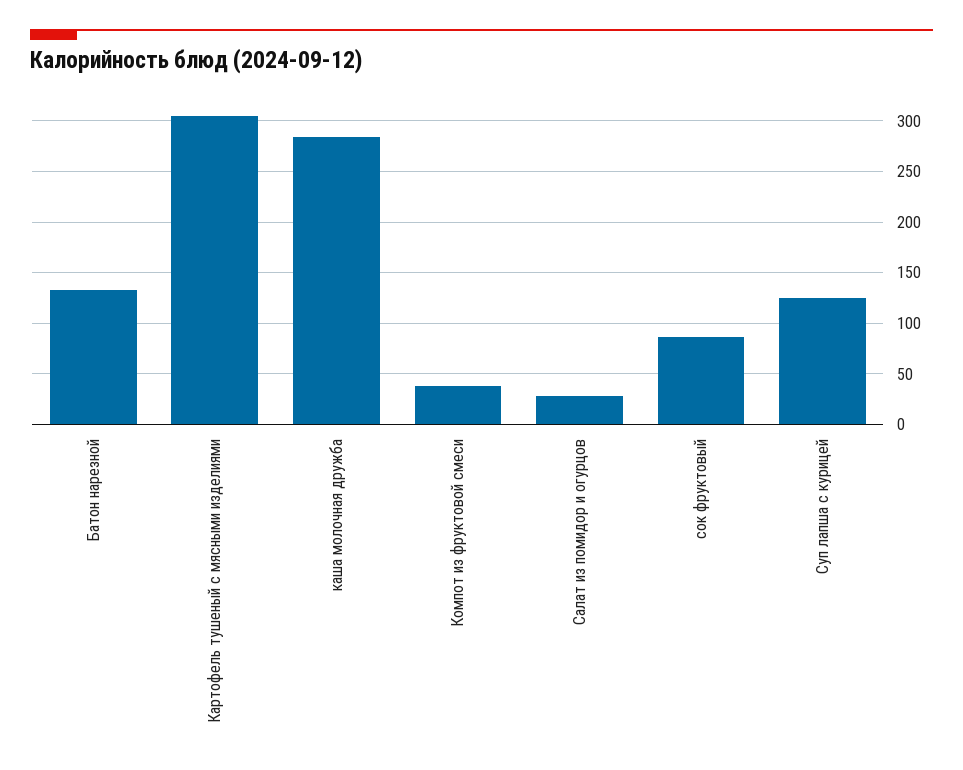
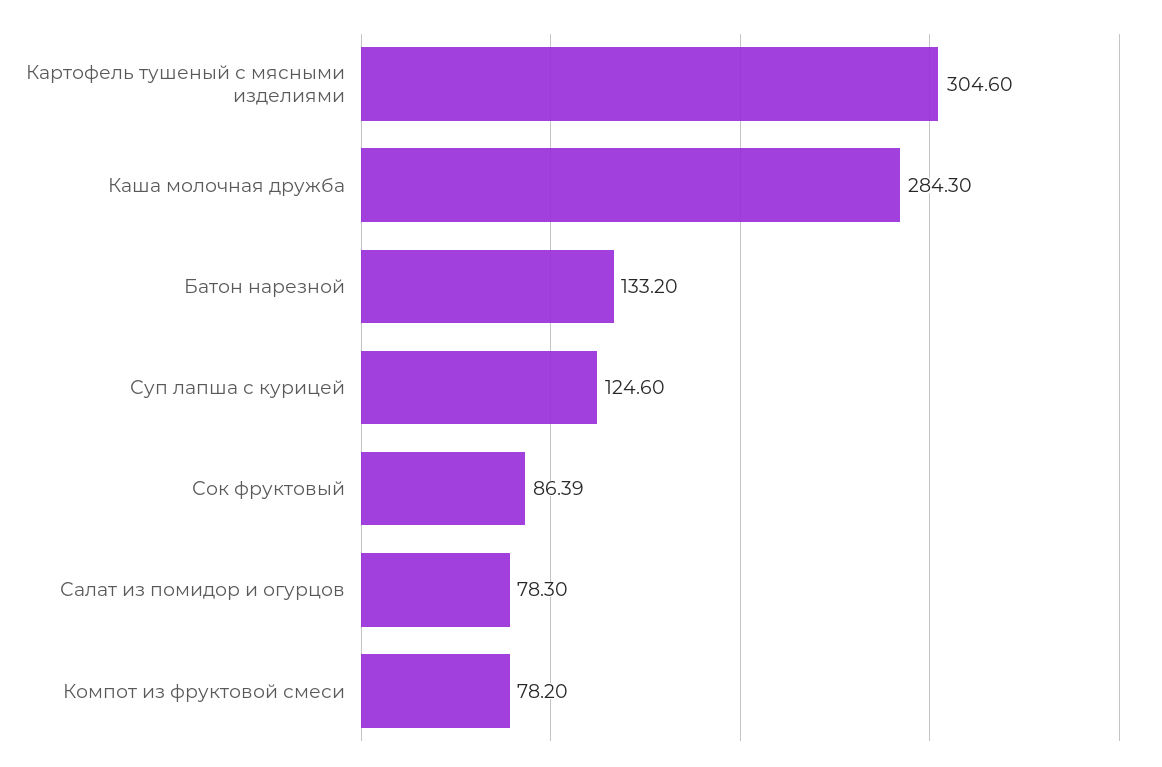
Компот из фруктовой смеси: 40 -> 78.2
Салат из помидор и огурцов: 30 -> 78.3

